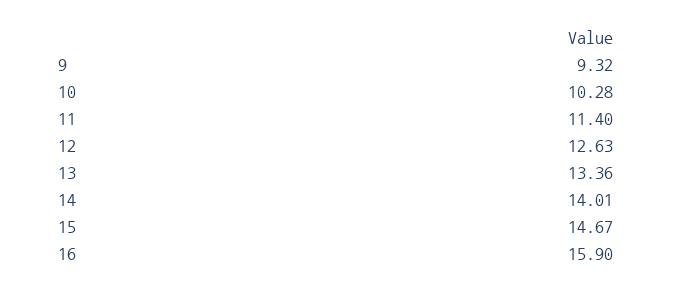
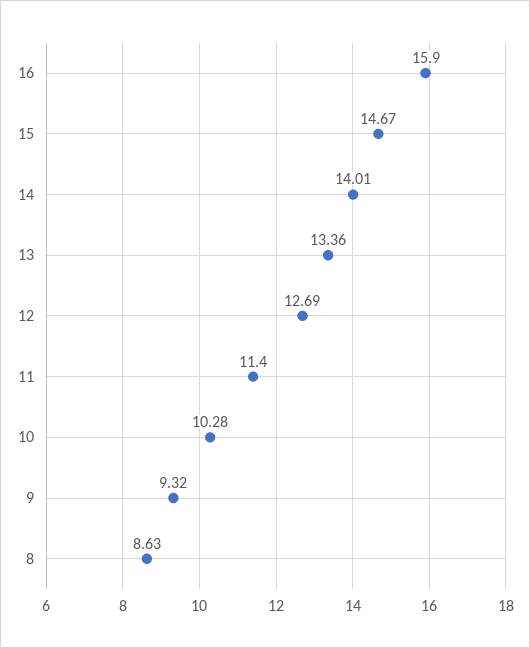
12: 12.63 -> 12.69
8: none -> 8.63

